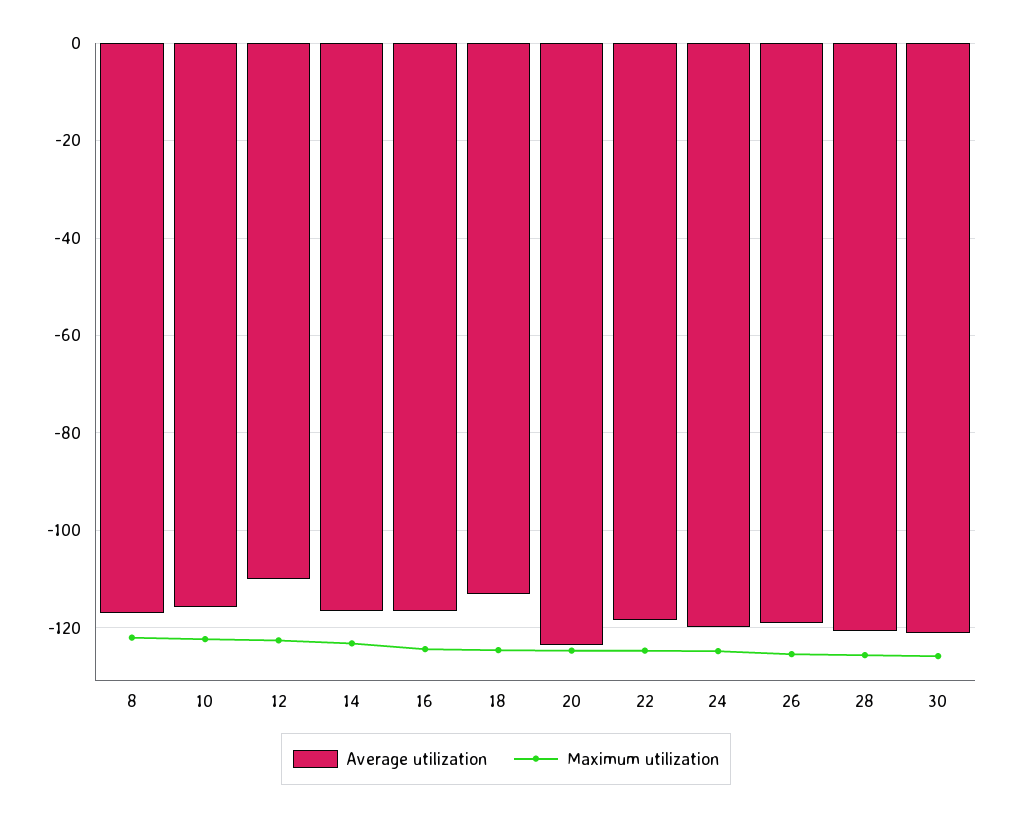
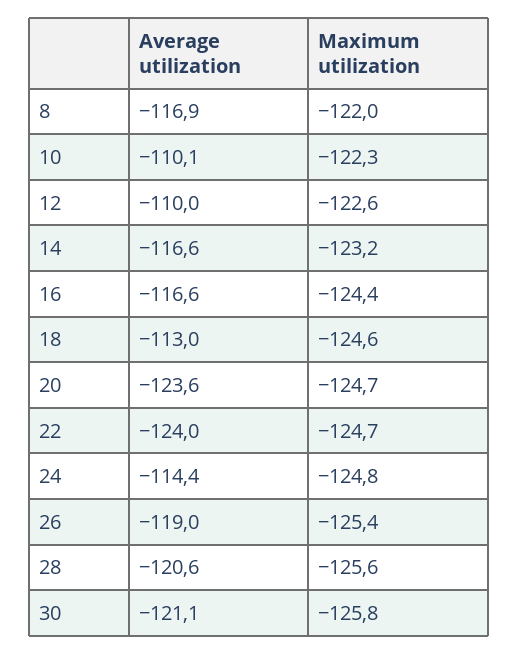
Average utilization, 10: -116 -> -110.1
Average utilization, 22: -118 -> -124
Average utilization, 24: -120 -> -114.4

